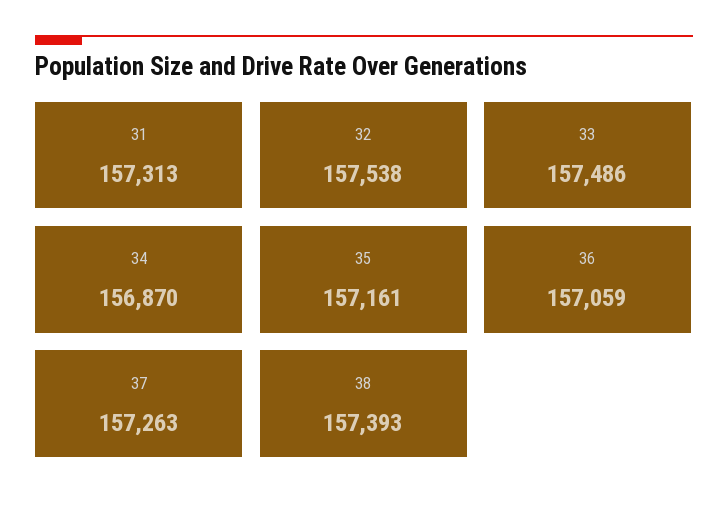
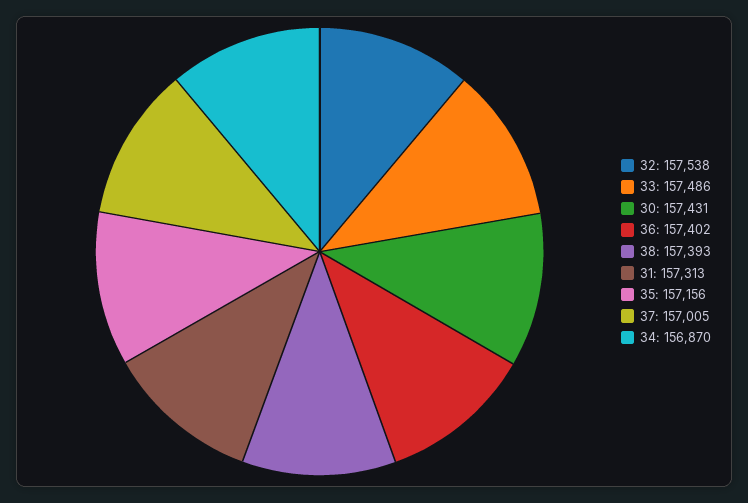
35: 157161 -> 157156
36: 157059 -> 157402
37: 157263 -> 157005
30: none -> 157431

